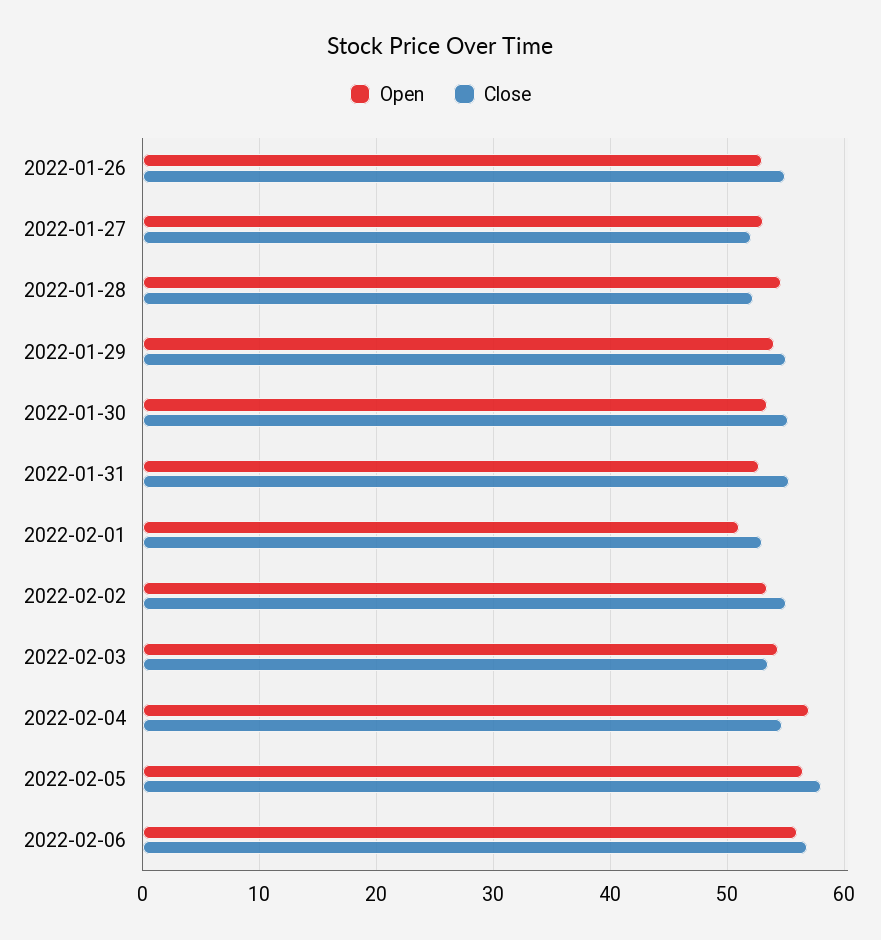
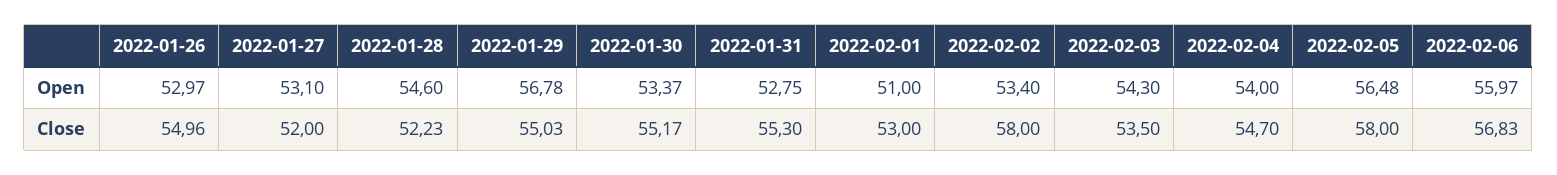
Open, 2022-01-29: 54 -> 56.78
Close, 2022-02-02: 55 -> 58
Open, 2022-02-04: 57 -> 54

